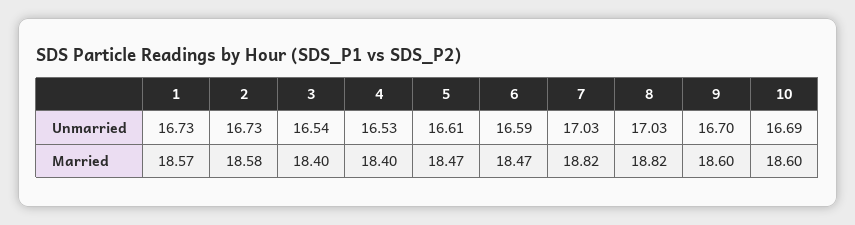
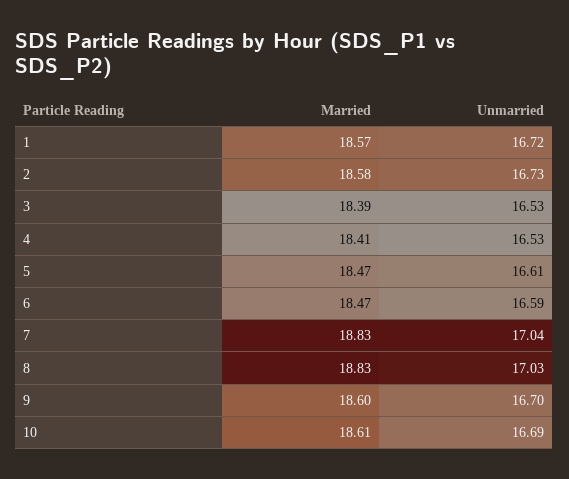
1, Unmarried: 16.73 -> 16.72
3, Unmarried: 16.54 -> 16.53
7, Unmarried: 17.03 -> 17.04
3, Married: 18.4 -> 18.39
4, Married: 18.4 -> 18.41
7, Married: 18.82 -> 18.83
8, Married: 18.82 -> 18.83
10, Married: 18.6 -> 18.61

